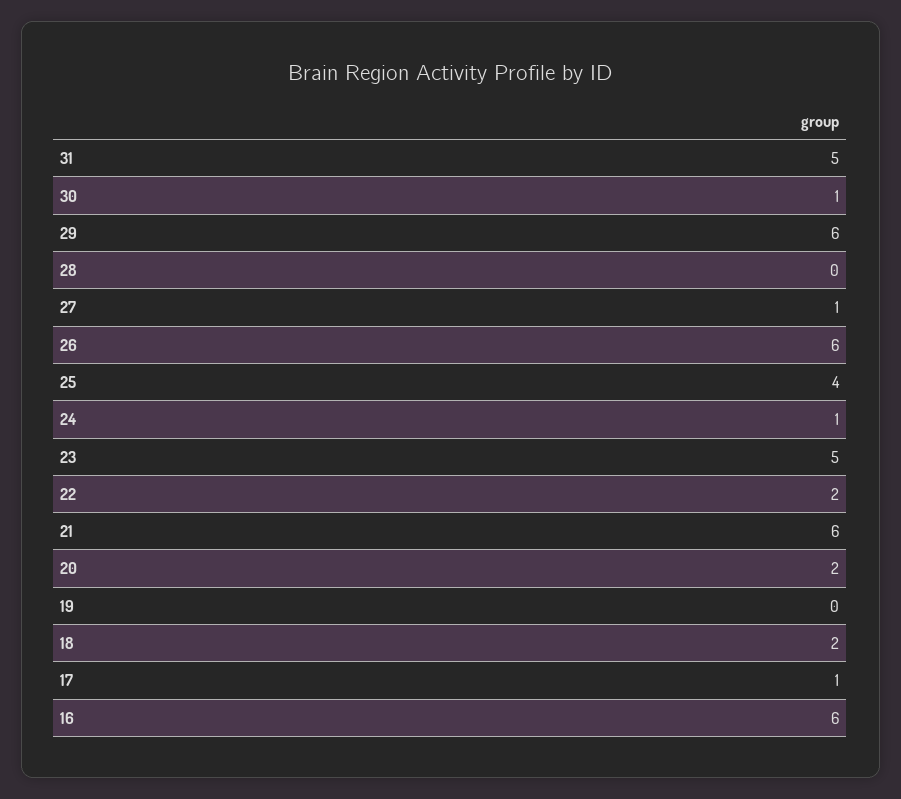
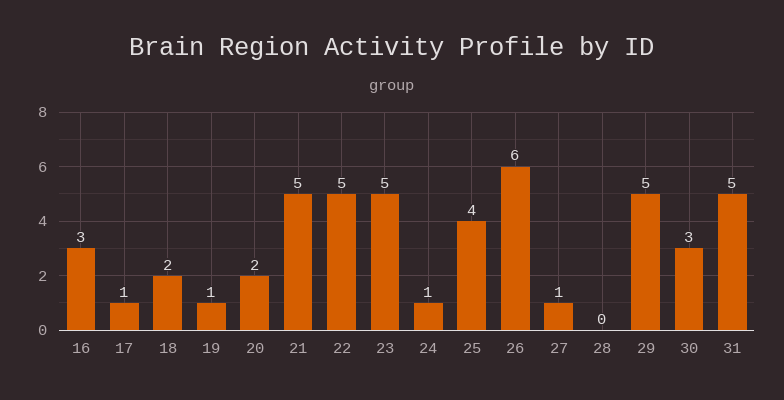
30: 1 -> 3
29: 6 -> 5
22: 2 -> 5
21: 6 -> 5
19: 0 -> 1
16: 6 -> 3

